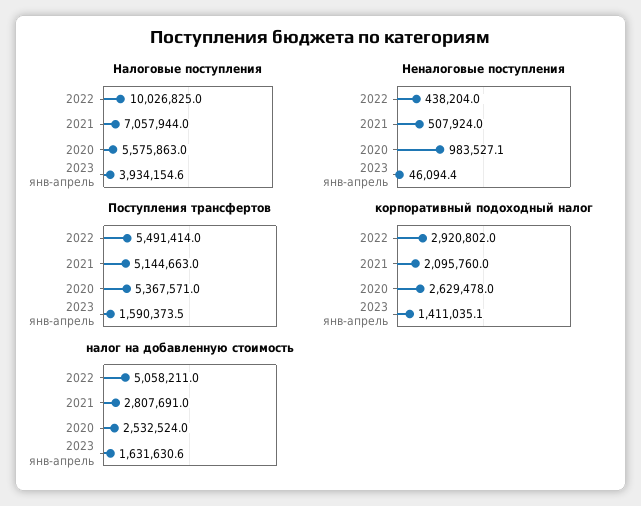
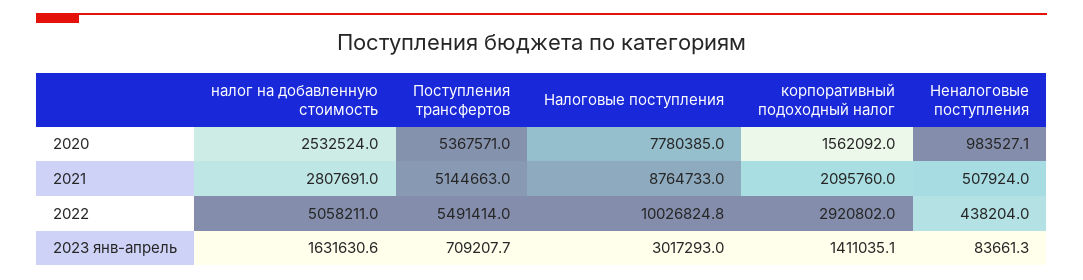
Налоговые поступления, 2022: 10026825 -> 10026824.8
Налоговые поступления, 2021: 7057944 -> 8764733
Налоговые поступления, 2020: 5575863 -> 7780385
Налоговые поступления, 2023 янв-апрель: 3934154.6 -> 3017293
Неналоговые поступления, 2023 янв-апрель: 46094.4 -> 83661.3
Поступления трансфертов, 2023 янв-апрель: 1590373.5 -> 709207.7
корпоративный подоходный налог, 2020: 2629478 -> 1562092

